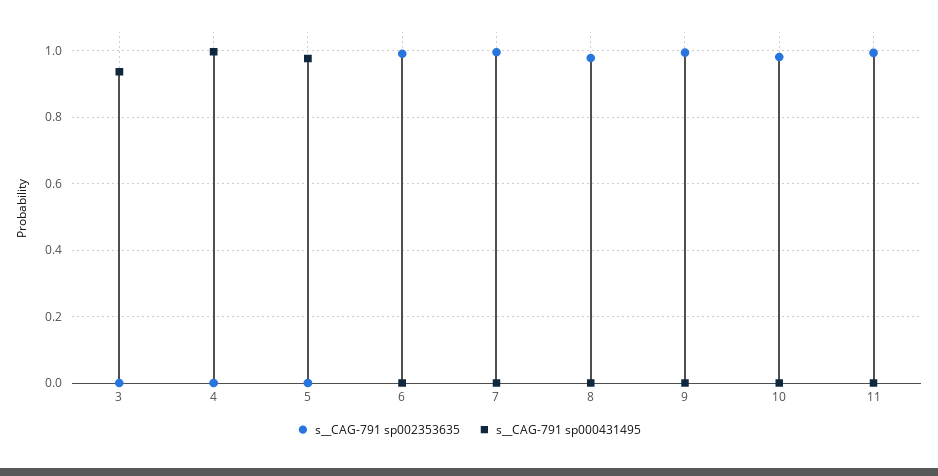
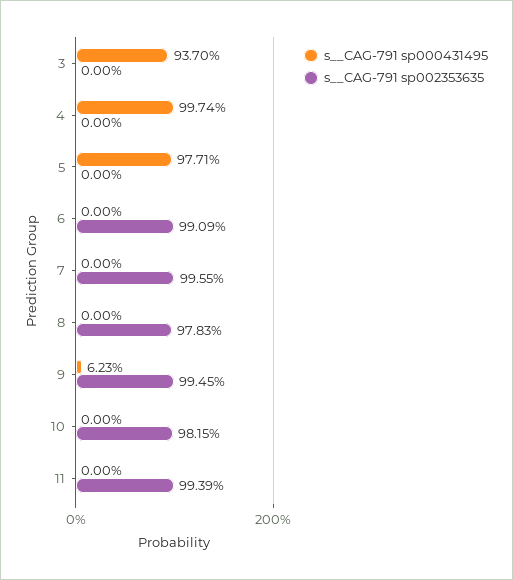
s__CAG-791 sp000431495, 9: 0 -> 0.0623

